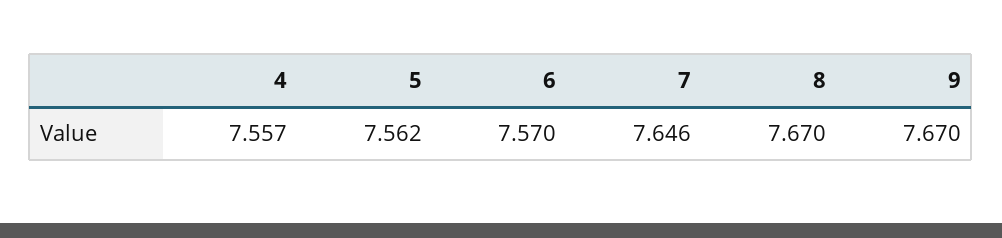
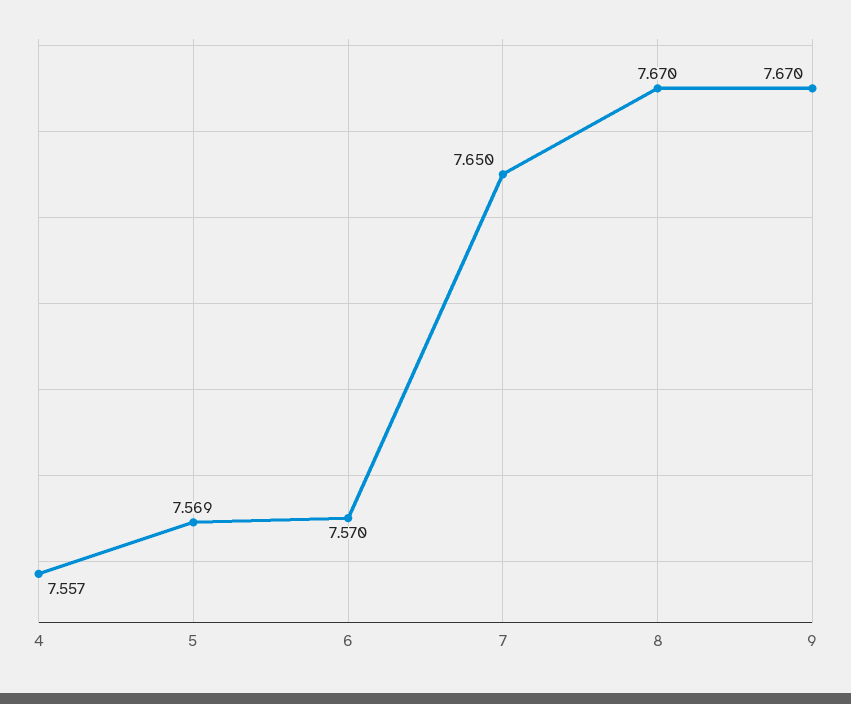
5: 7.562 -> 7.569
7: 7.646 -> 7.65

